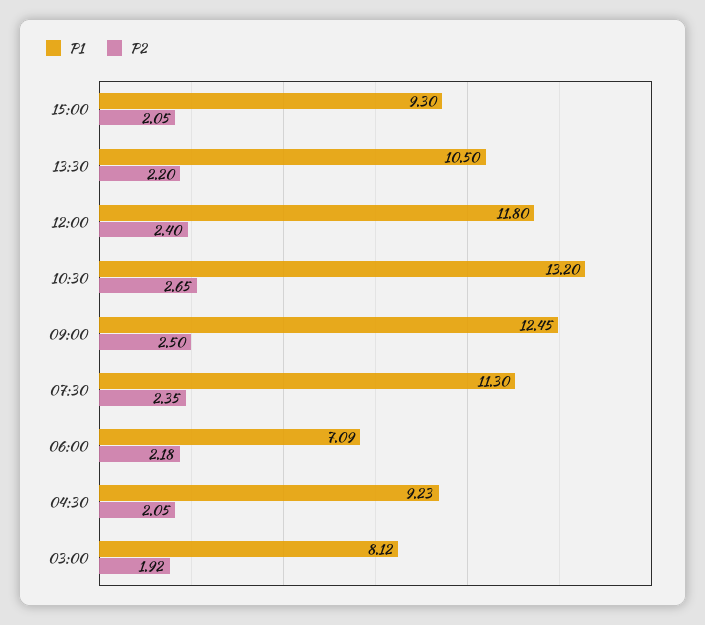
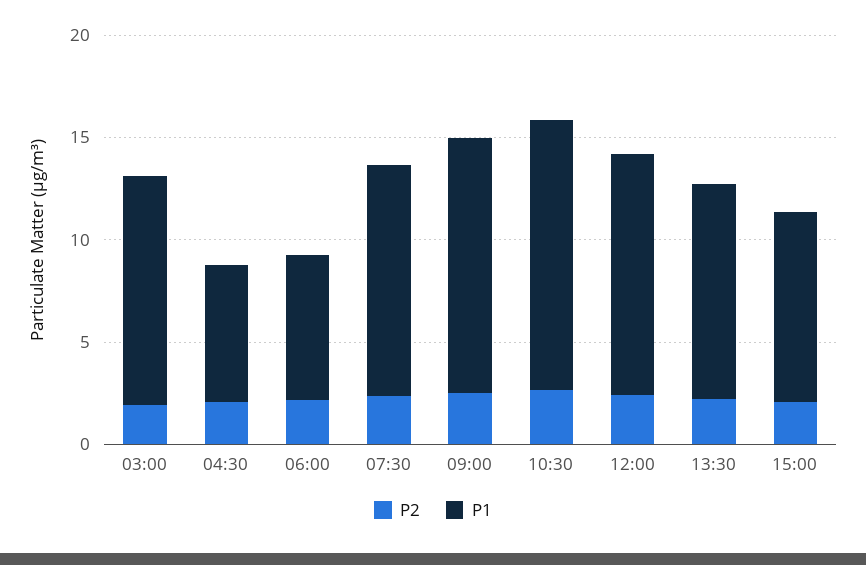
P1, 04:30: 9.23 -> 7
P1, 03:00: 8.12 -> 11

